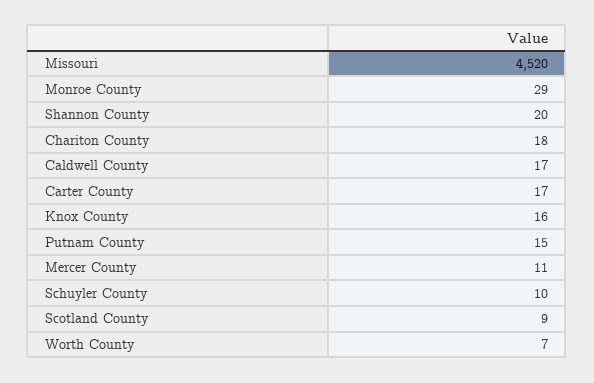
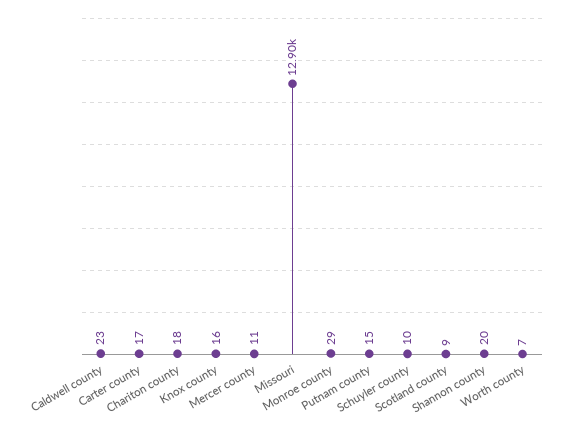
Missouri: 4520 -> 12900
Caldwell County: 17 -> 23

